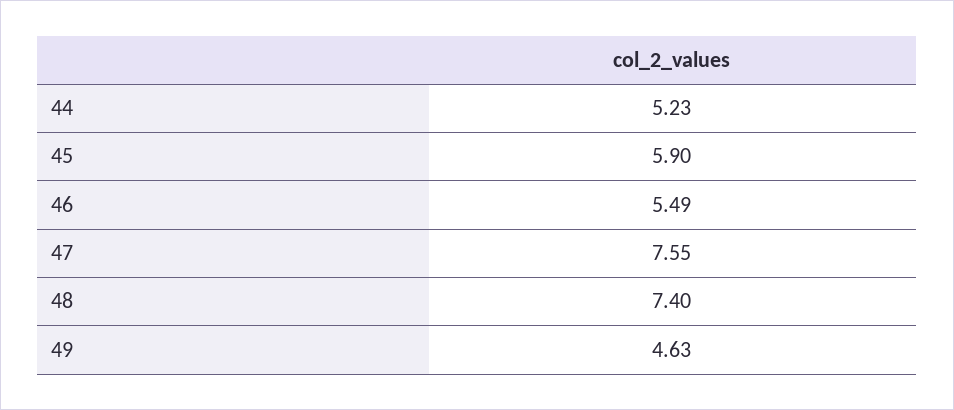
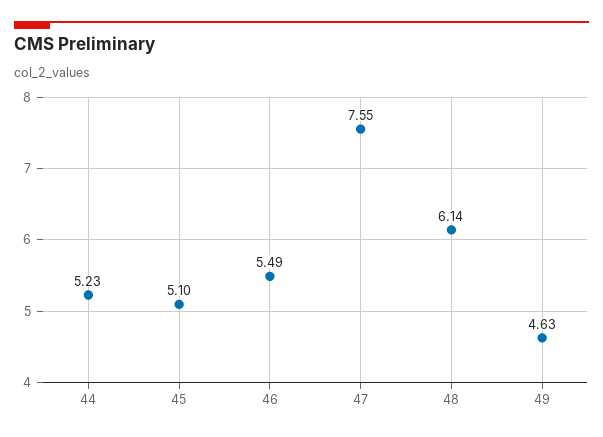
45: 5.9 -> 5.1
48: 7.4 -> 6.14

